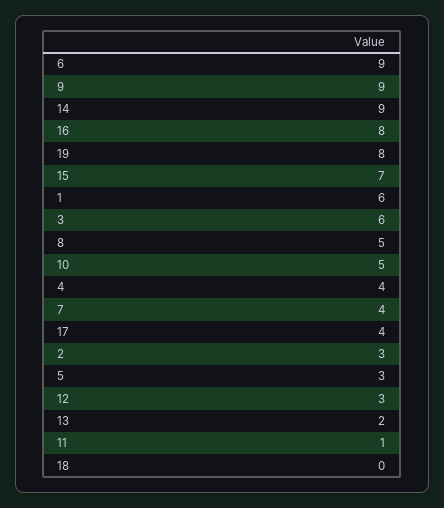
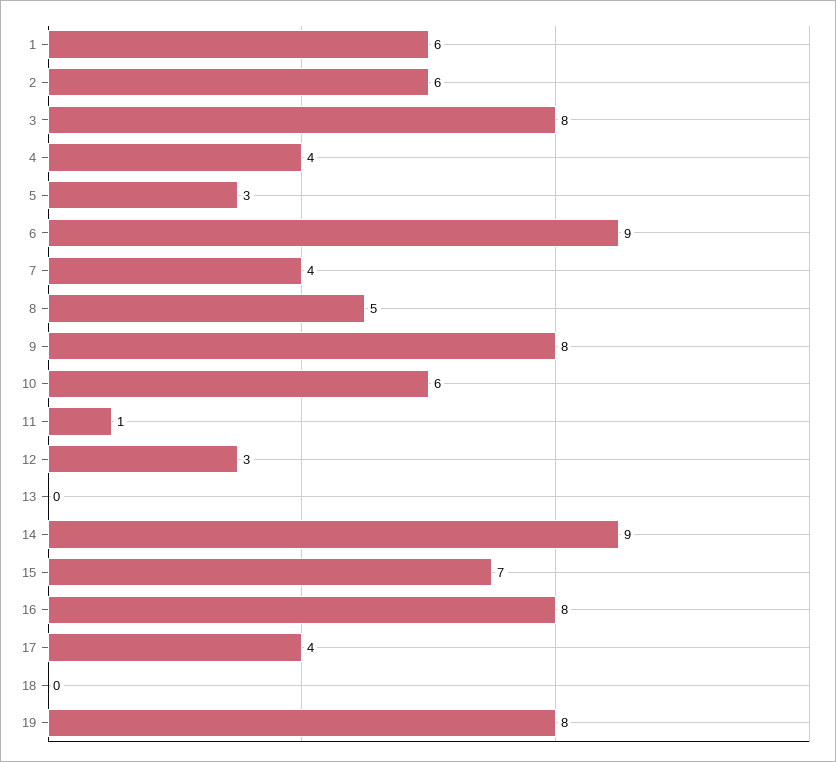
9: 9 -> 8
3: 6 -> 8
10: 5 -> 6
2: 3 -> 6
13: 2 -> 0

